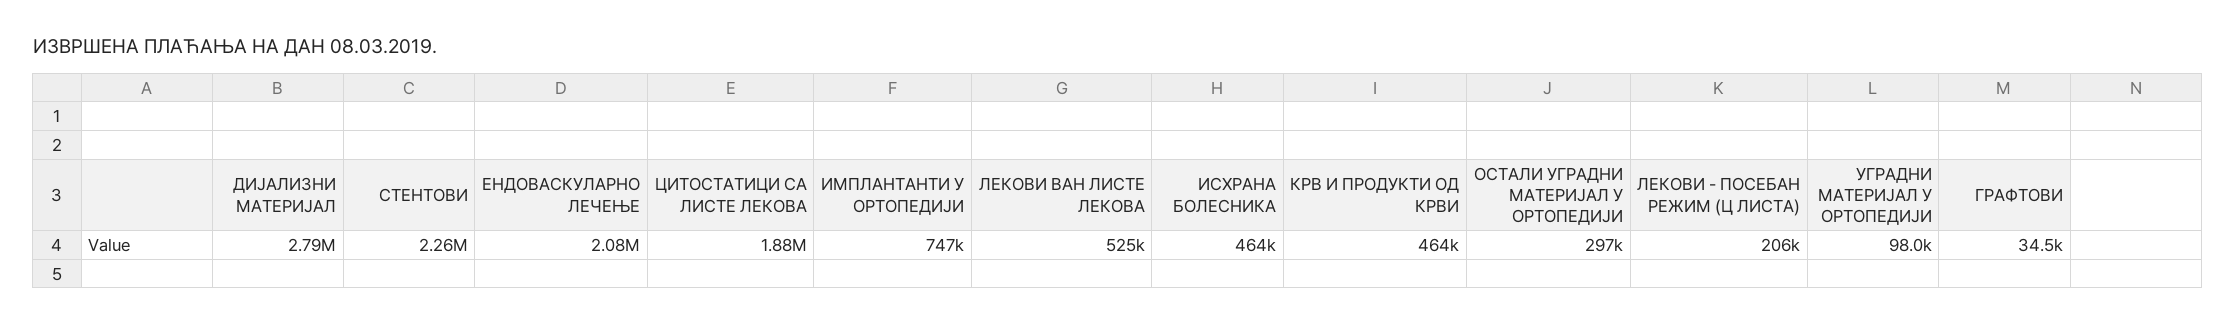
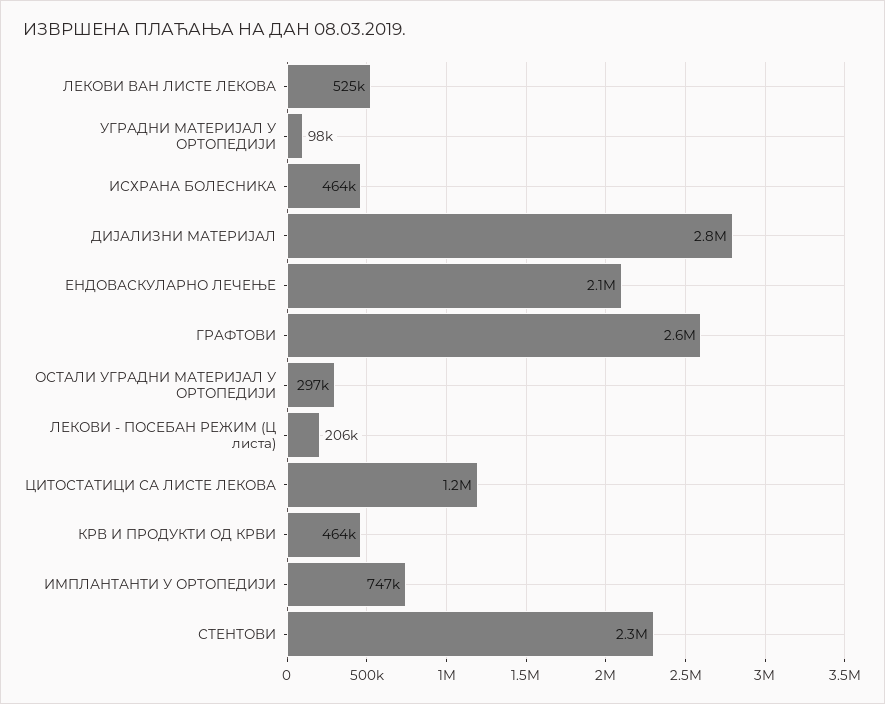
ЦИТОСТАТИЦИ СА ЛИСТЕ ЛЕКОВА: 1880000 -> 1200000
ГРАФТОВИ: 34500 -> 2600000

